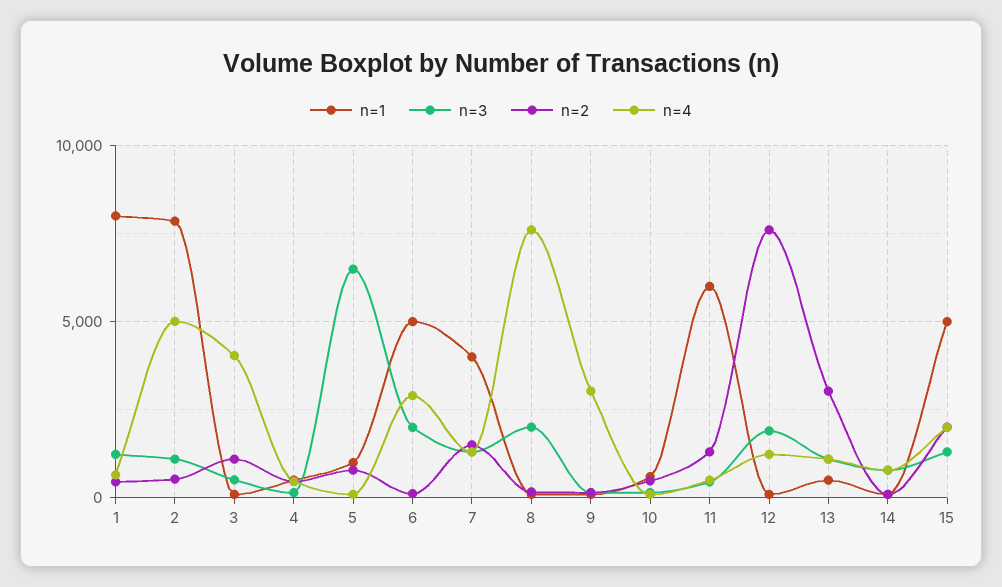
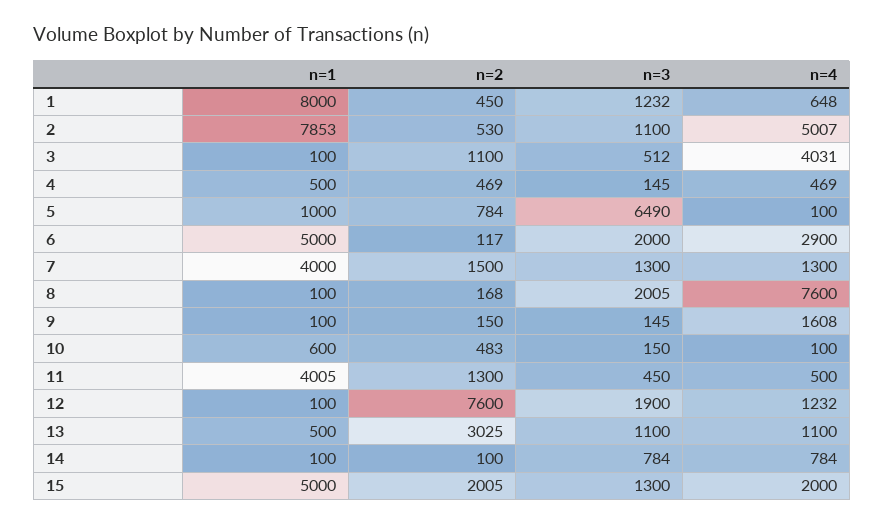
n=4, 9: 3000 -> 1608
n=1, 11: 6000 -> 4005

